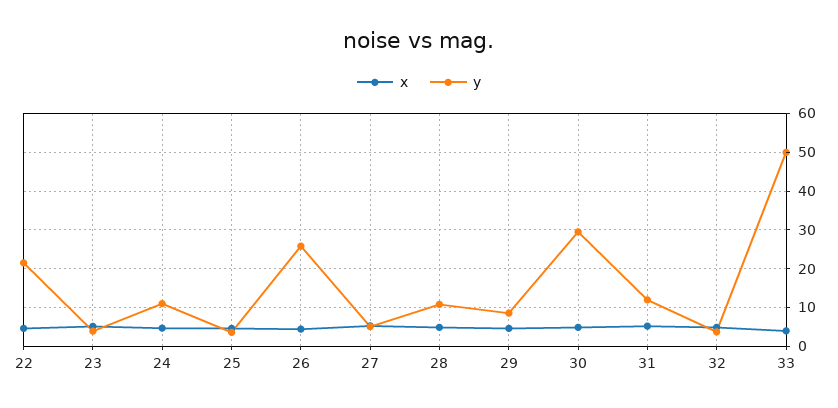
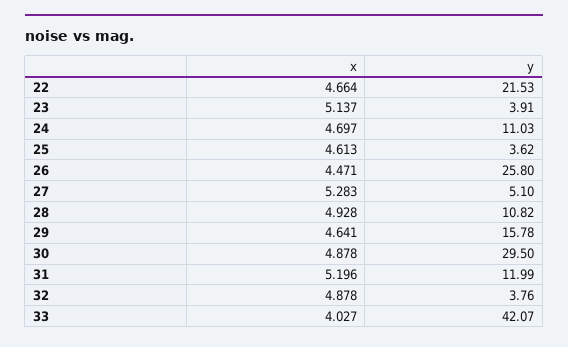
y, 29: 8 -> 15.78
y, 33: 50 -> 42.07

